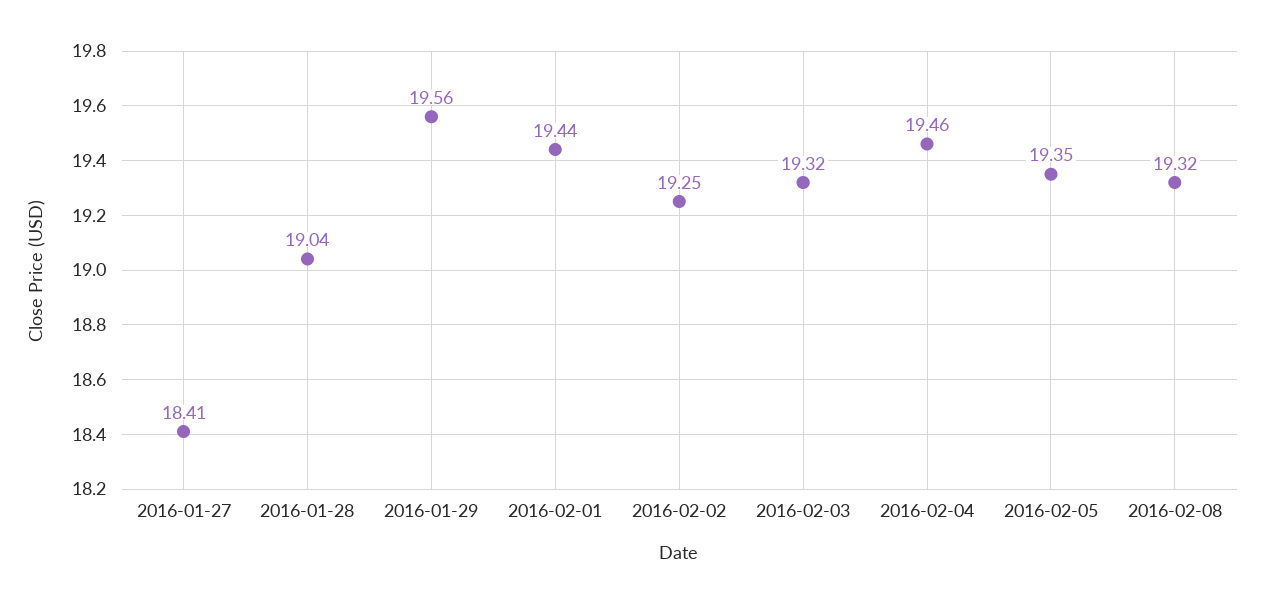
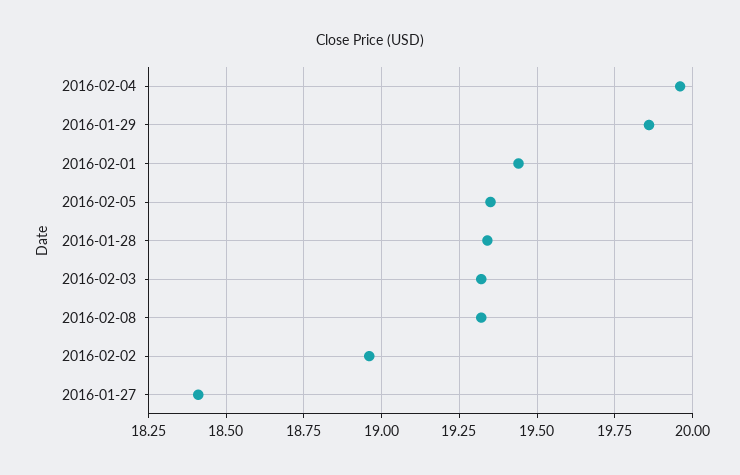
2016-01-28: 19.04 -> 19.35
2016-01-29: 19.56 -> 19.85
2016-02-02: 19.25 -> 18.95
2016-02-04: 19.46 -> 19.95

